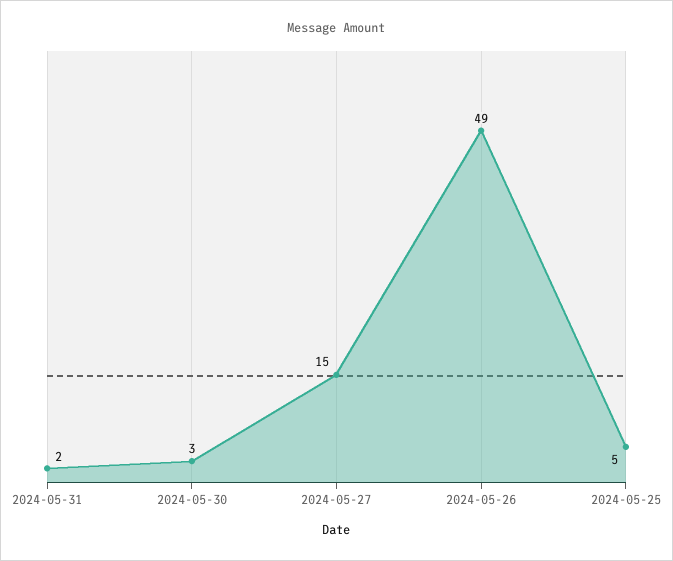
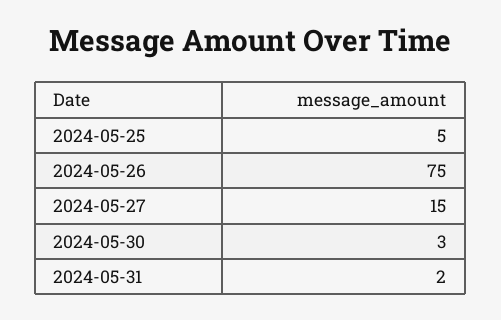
2024-05-26: 49 -> 75

